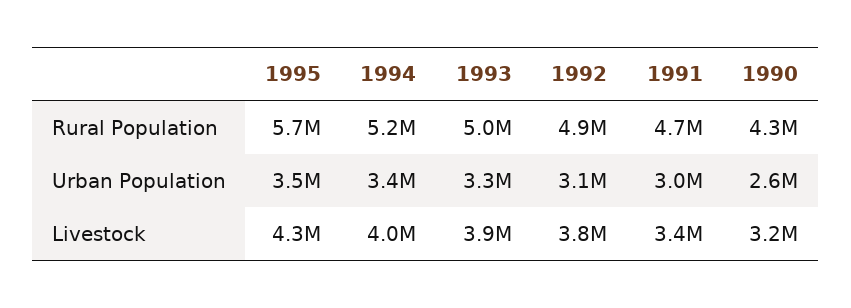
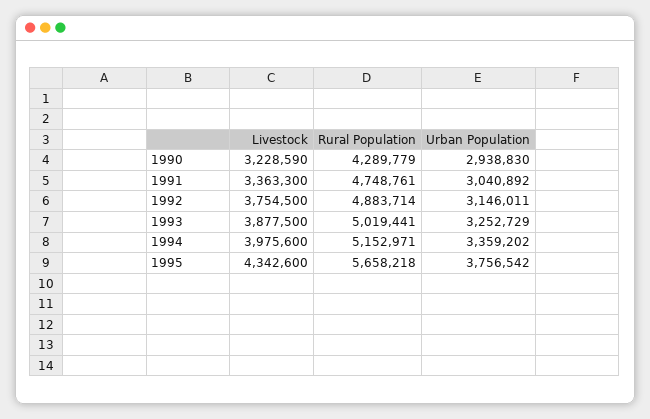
1995, Urban Population: 3500000 -> 3756542
1990, Urban Population: 2600000 -> 2938830

